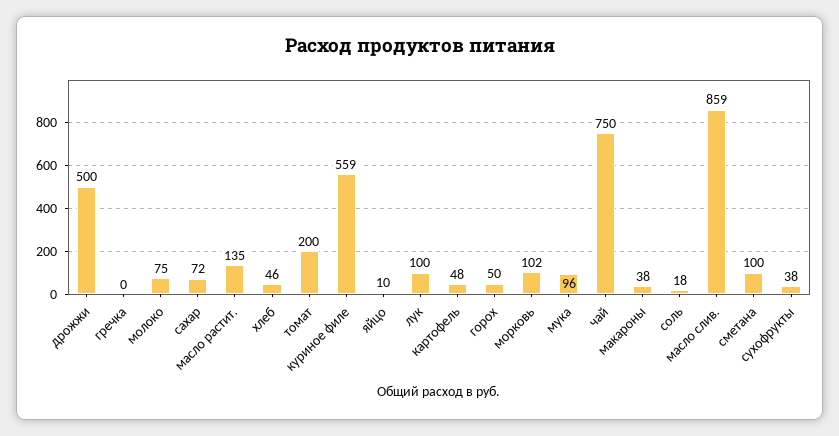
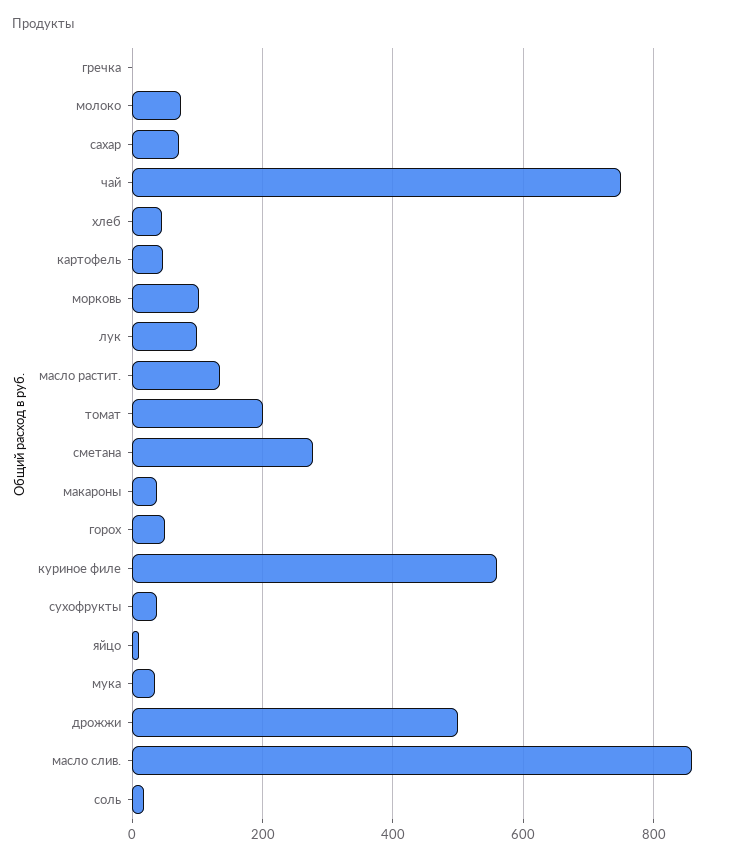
мука: 96 -> 40
сметана: 100 -> 280

